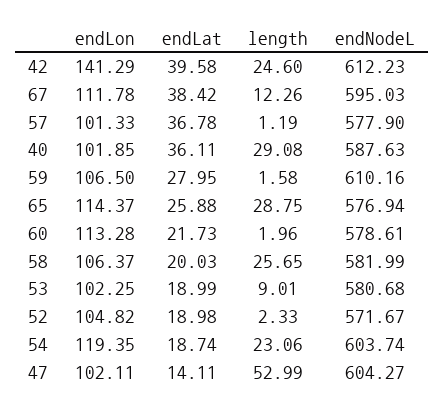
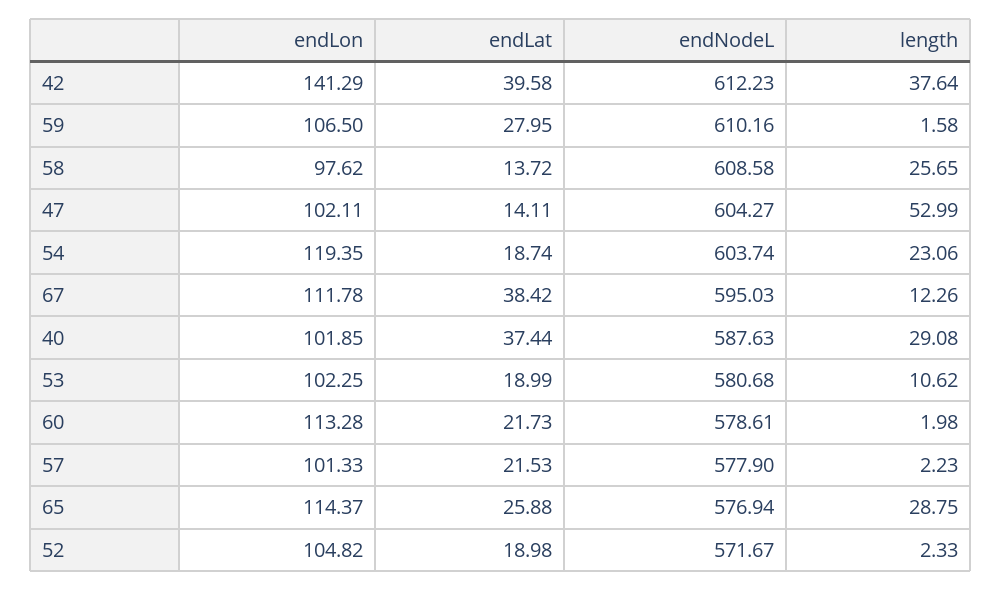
length, 42: 24.6 -> 37.64
endLat, 57: 36.78 -> 21.53
length, 57: 1.19 -> 2.23
endLat, 40: 36.11 -> 37.44
length, 60: 1.96 -> 1.98
endLon, 58: 106.37 -> 97.62
endLat, 58: 20.03 -> 13.72
endNodeL, 58: 581.99 -> 608.58
length, 53: 9.01 -> 10.62

